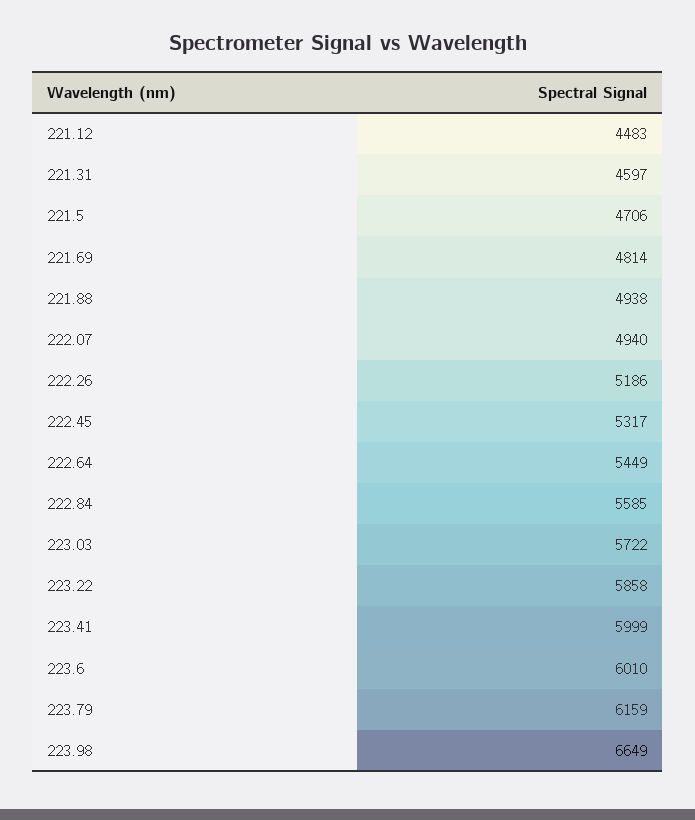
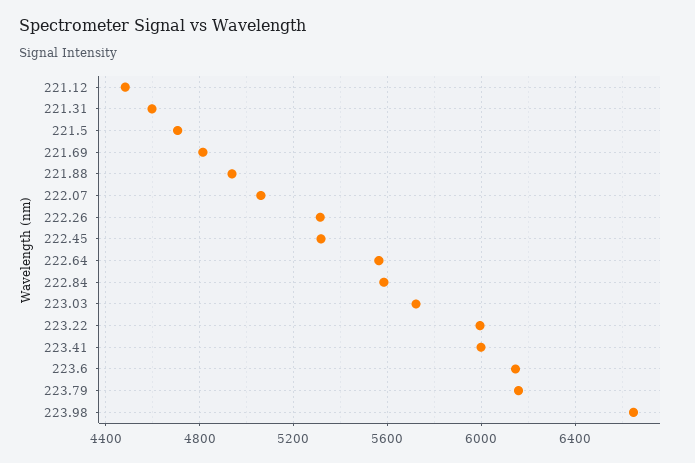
222.07: 4940 -> 5050
222.26: 5186 -> 5300
222.64: 5449 -> 5550
223.22: 5858 -> 6000
223.6: 6010 -> 6150

